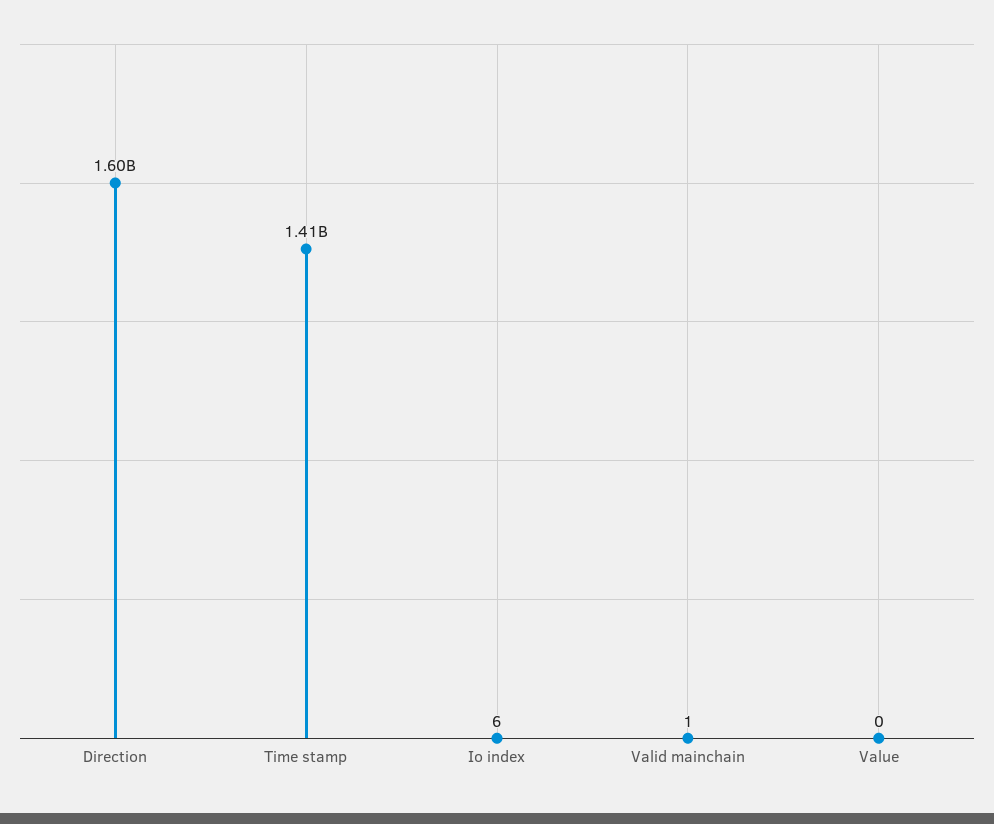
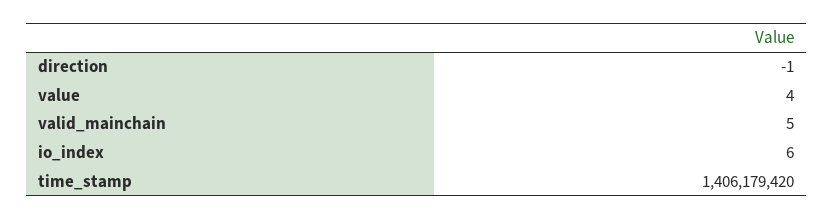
Direction: 1600000000 -> -1
Valid mainchain: 1 -> 5
Value: 0 -> 4

